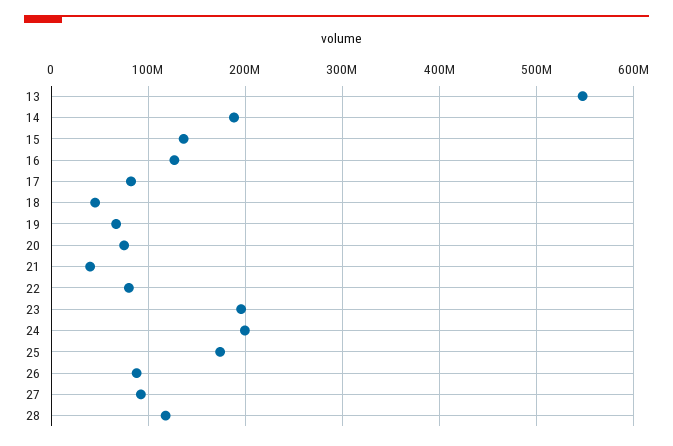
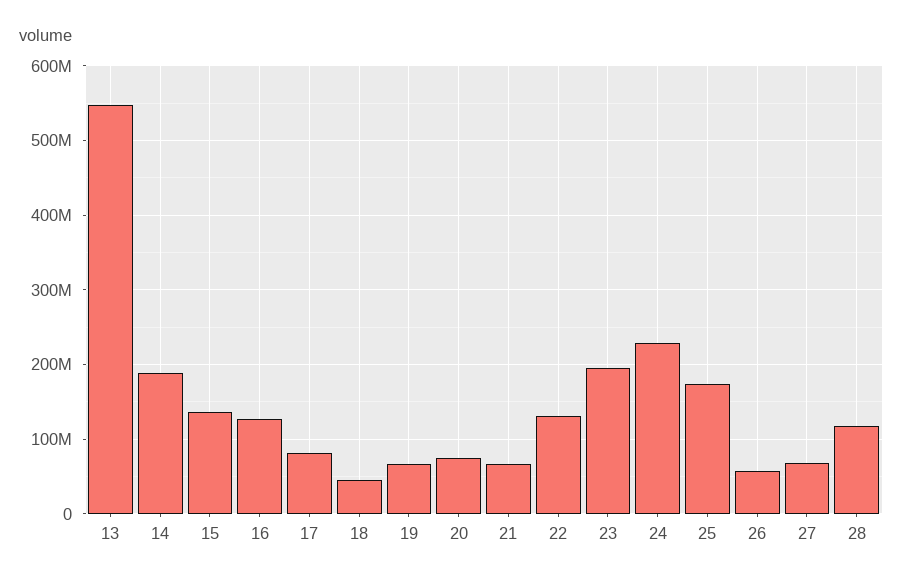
21: 40000000 -> 70000000
22: 80000000 -> 130000000
24: 200000000 -> 230000000
26: 90000000 -> 60000000
27: 90000000 -> 70000000

